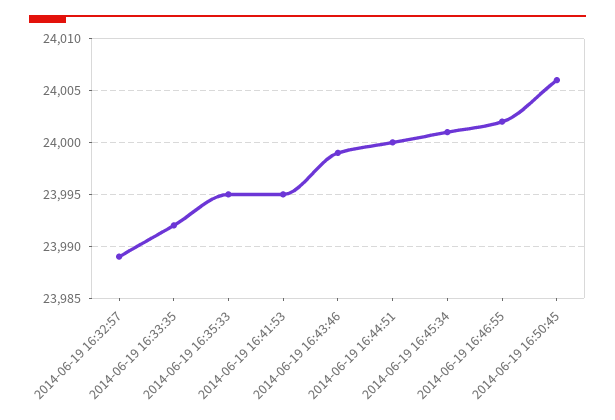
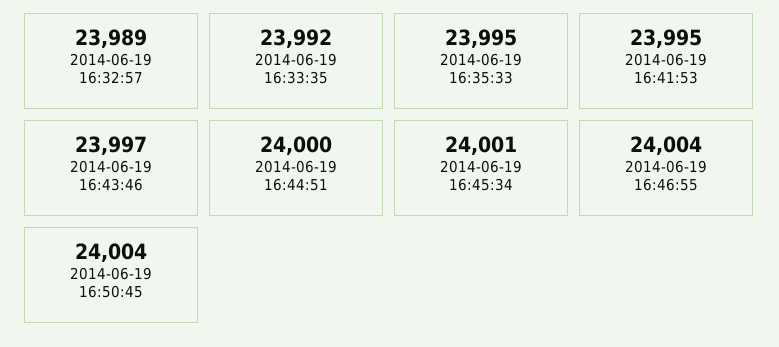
2014-06-19 16:43:46: 23999 -> 23997
2014-06-19 16:46:55: 24002 -> 24004
2014-06-19 16:50:45: 24006 -> 24004

